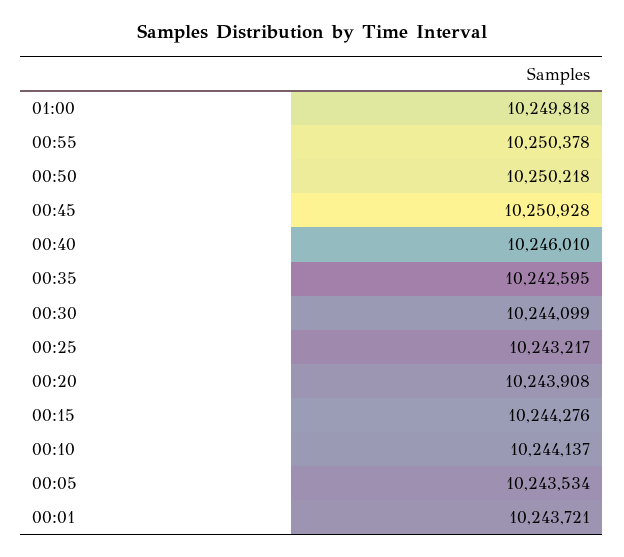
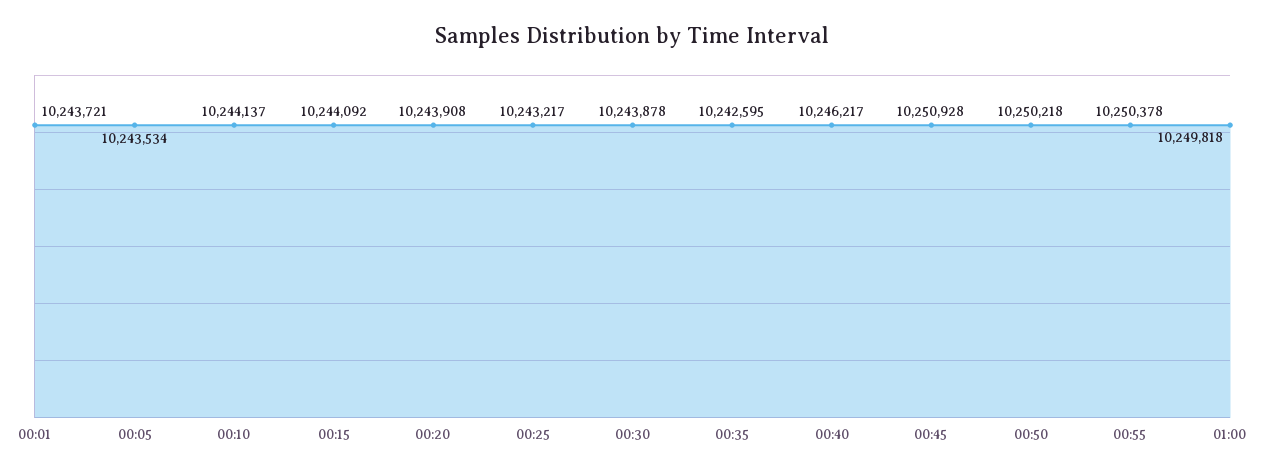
00:40: 10246010 -> 10246217
00:30: 10244099 -> 10243878
00:15: 10244276 -> 10244092

